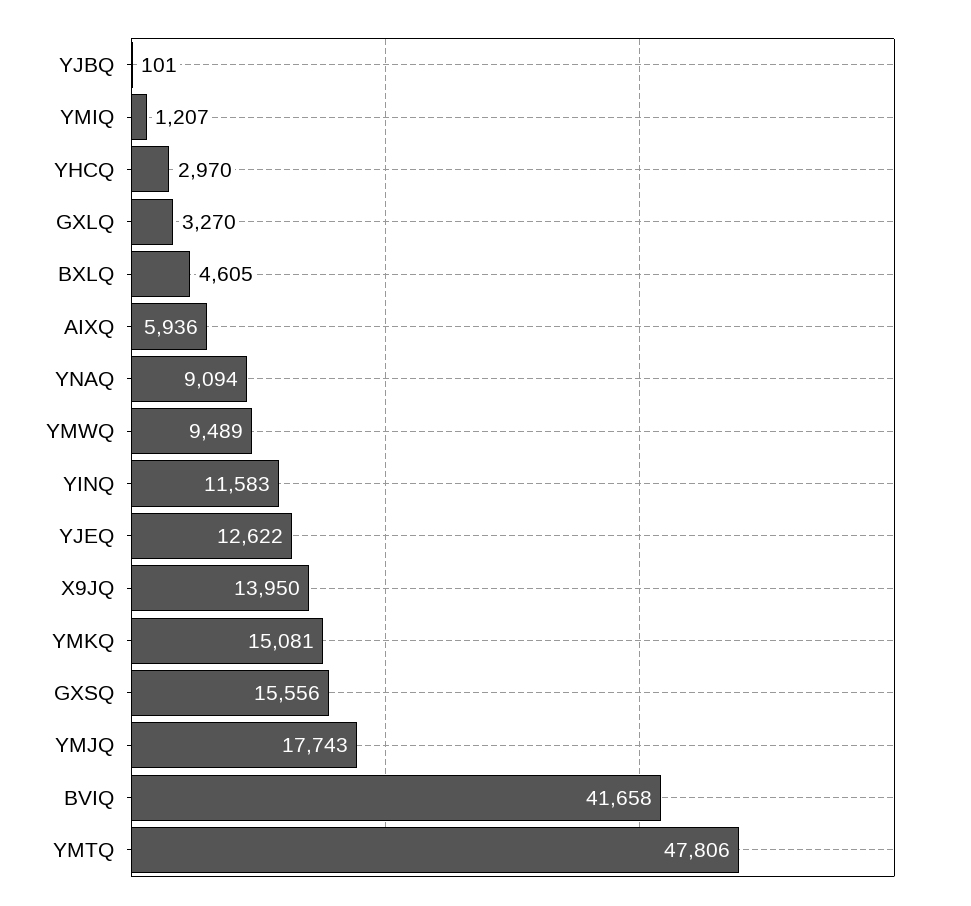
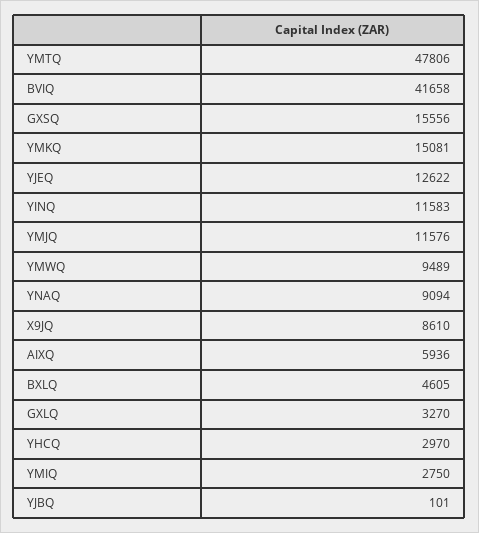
YMIQ: 1207 -> 2750
X9JQ: 13950 -> 8610
YMJQ: 17743 -> 11576

